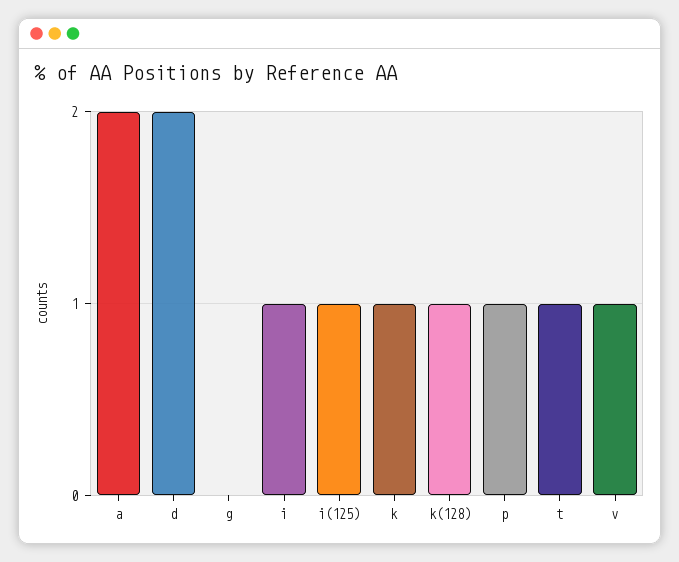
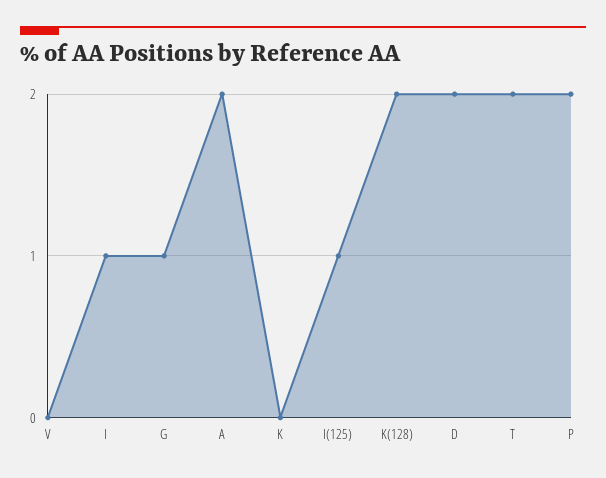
g: 0 -> 1
k: 1 -> 0
k(128): 1 -> 2
p: 1 -> 2
t: 1 -> 2
v: 1 -> 0

